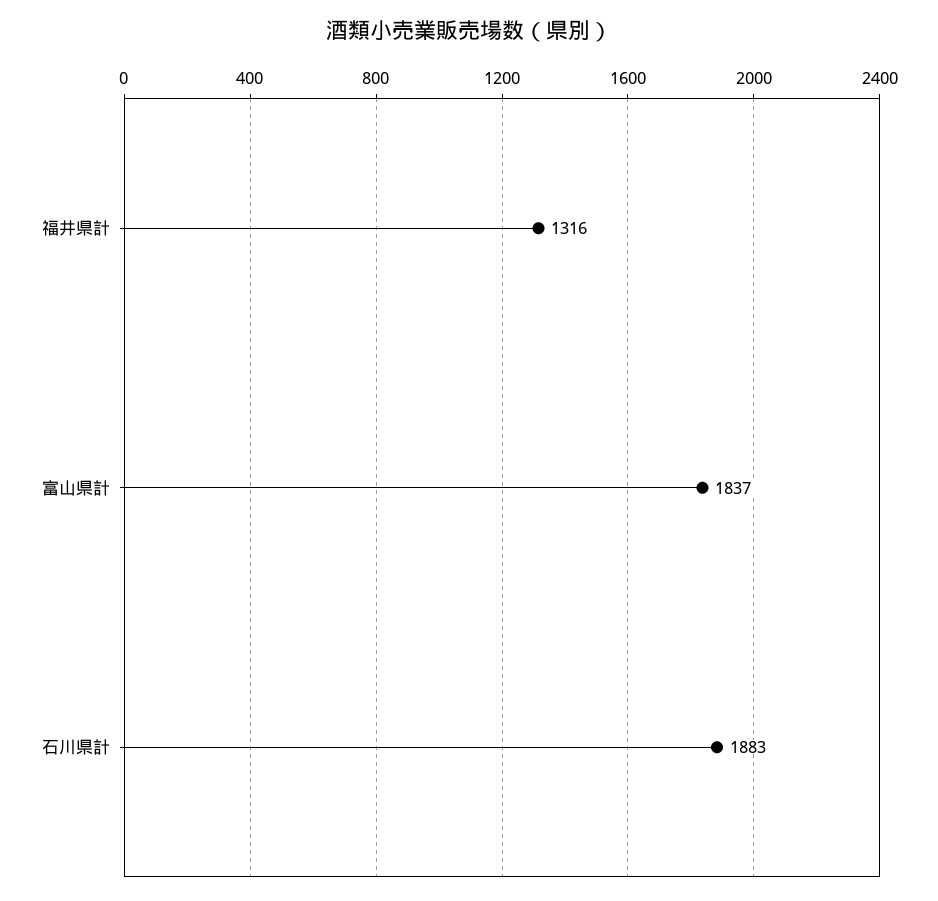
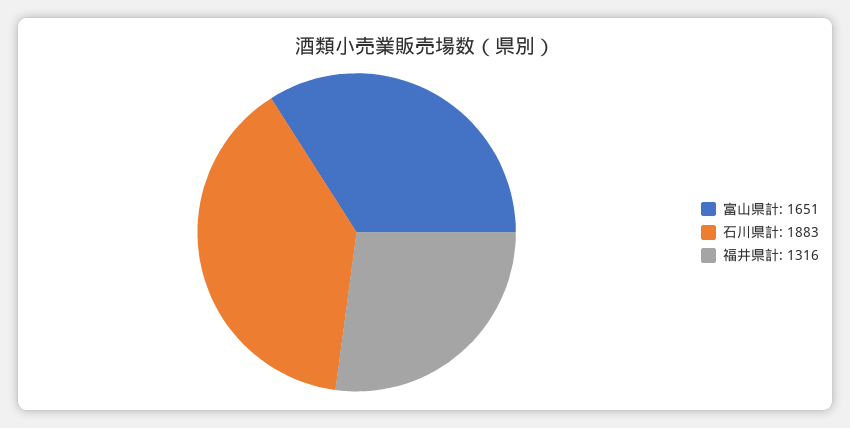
富山県計: 1837 -> 1651

